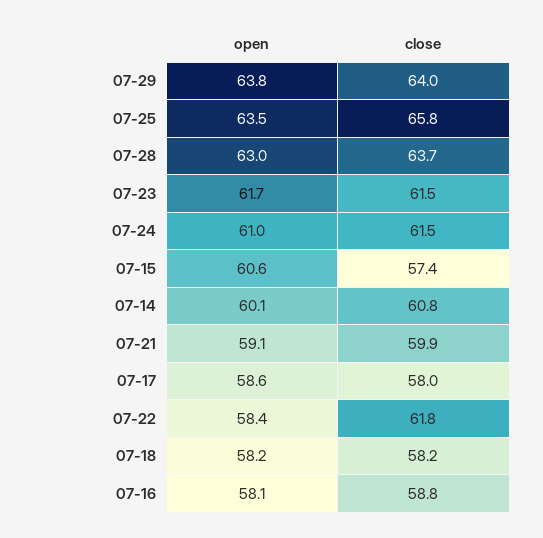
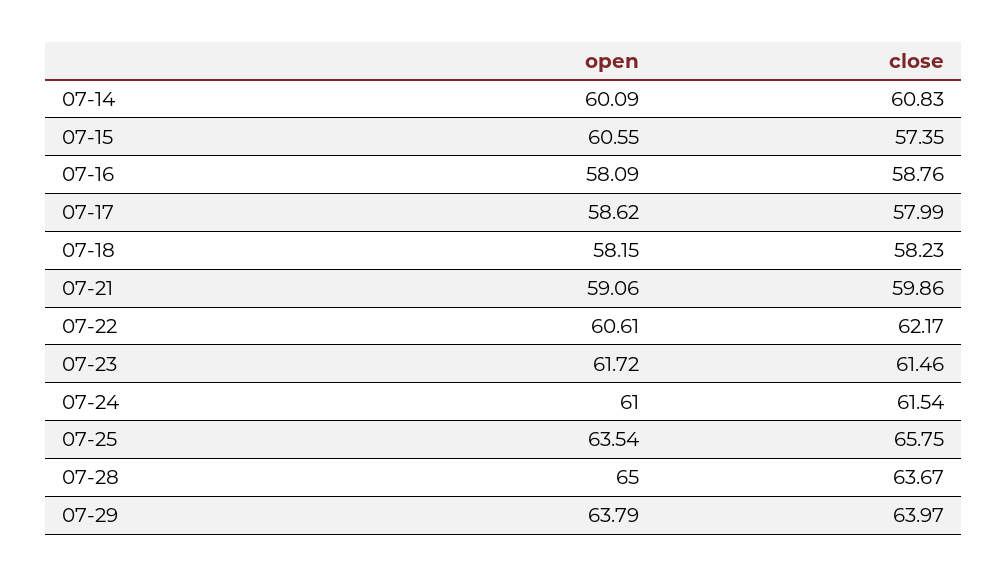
open, 07-28: 63 -> 65
open, 07-22: 58.4 -> 60.61
close, 07-22: 61.8 -> 62.17

